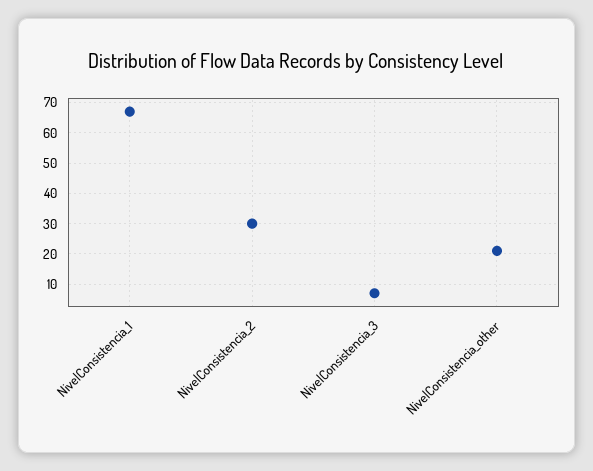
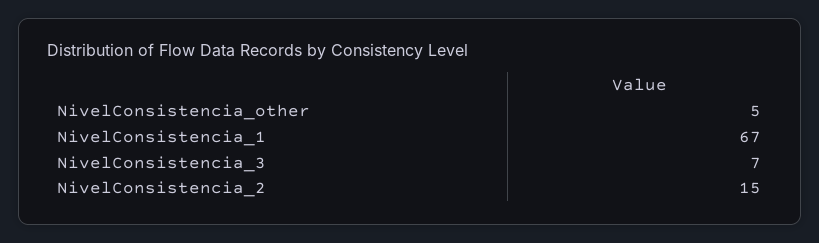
NivelConsistencia_2: 30 -> 15
NivelConsistencia_other: 20 -> 5

